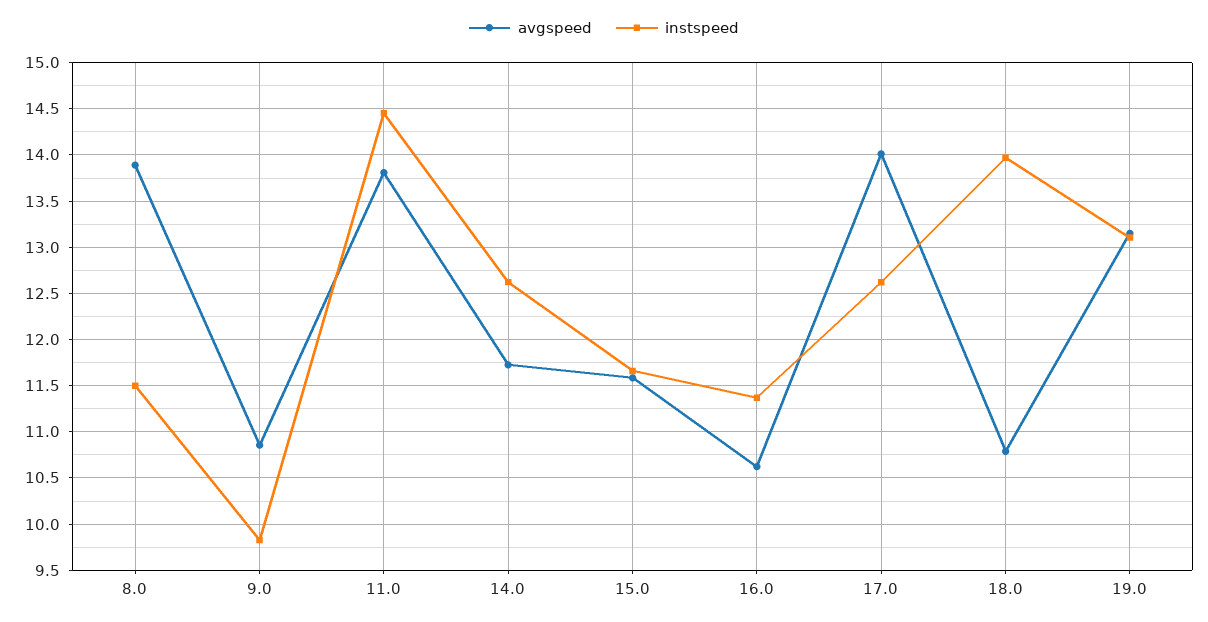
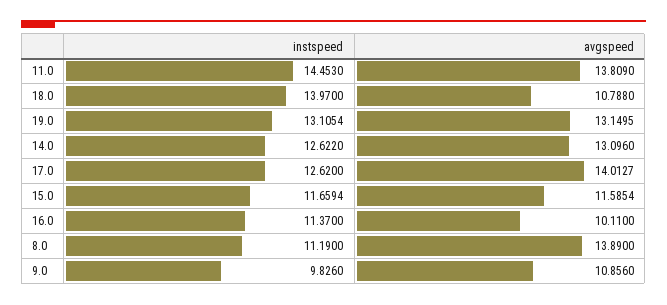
instspeed, 8.0: 11.5 -> 11.19
avgspeed, 14.0: 11.7 -> 13.096
avgspeed, 16.0: 10.6 -> 10.11

